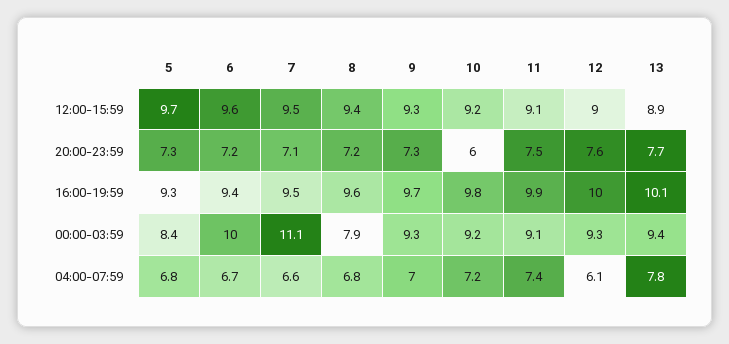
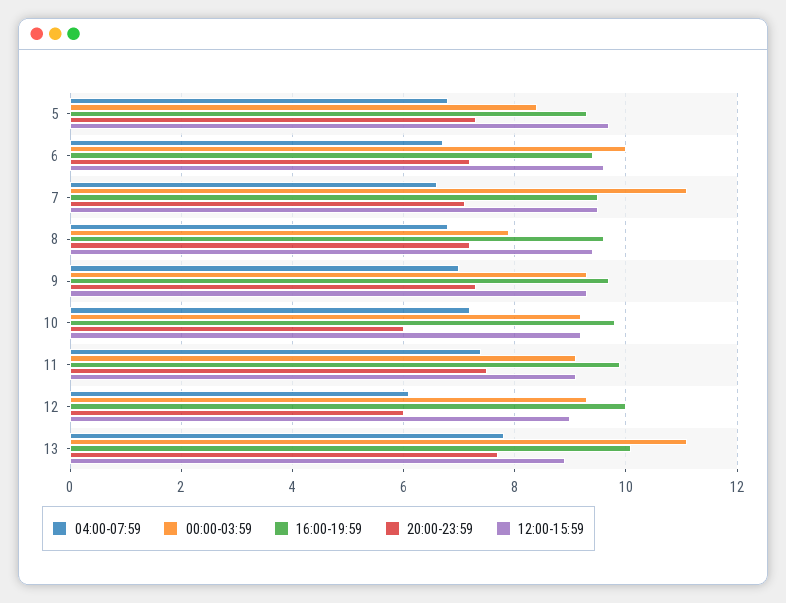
20:00-23:59, 12: 7.6 -> 6
00:00-03:59, 13: 9.4 -> 11

